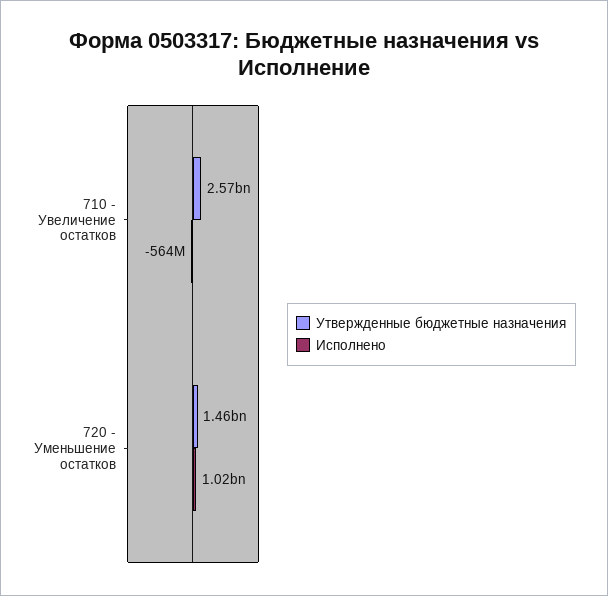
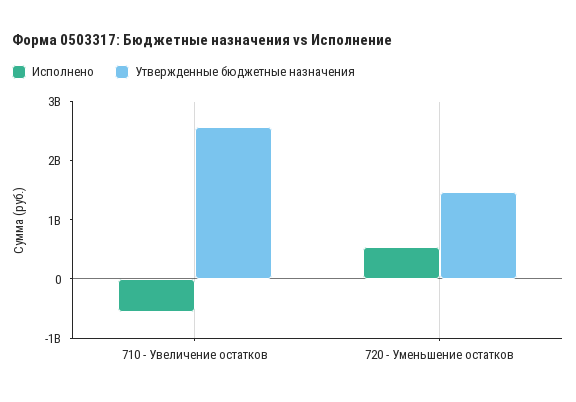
Исполнено, 720 - Уменьшение остатков: 1020000000 -> 600000000

